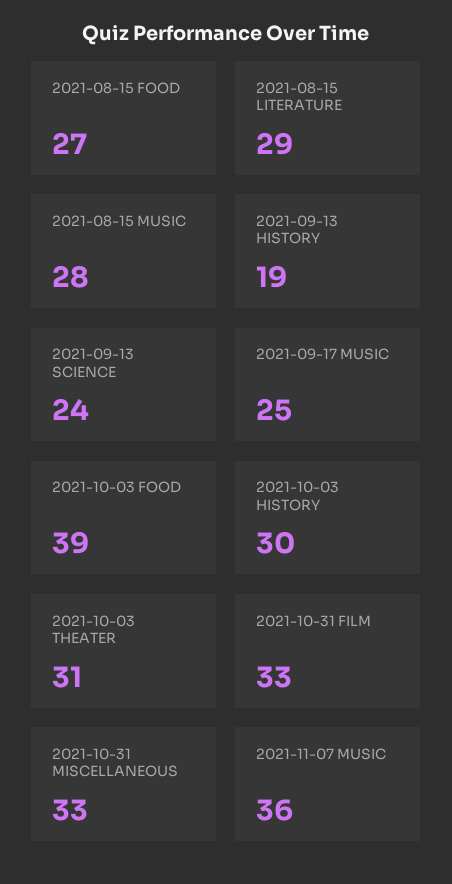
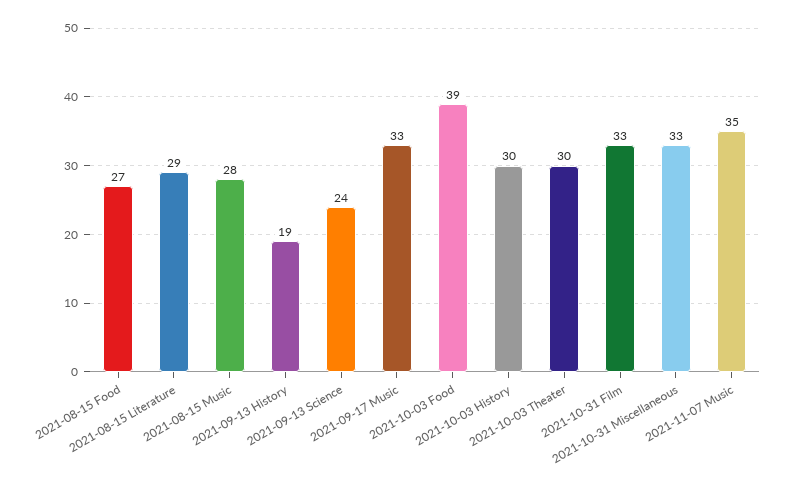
2021-09-17 MUSIC: 25 -> 33
2021-10-03 THEATER: 31 -> 30
2021-11-07 MUSIC: 36 -> 35

